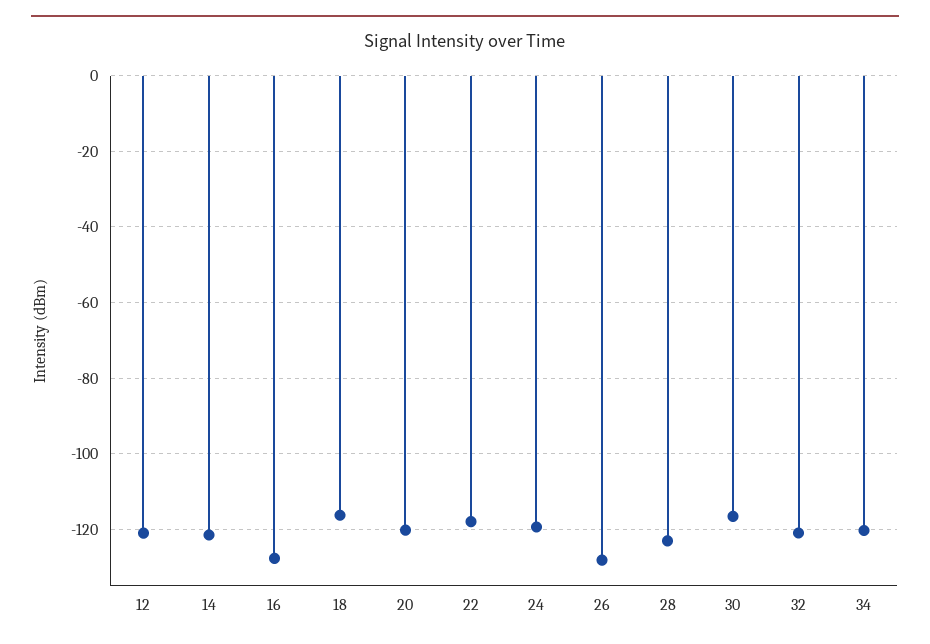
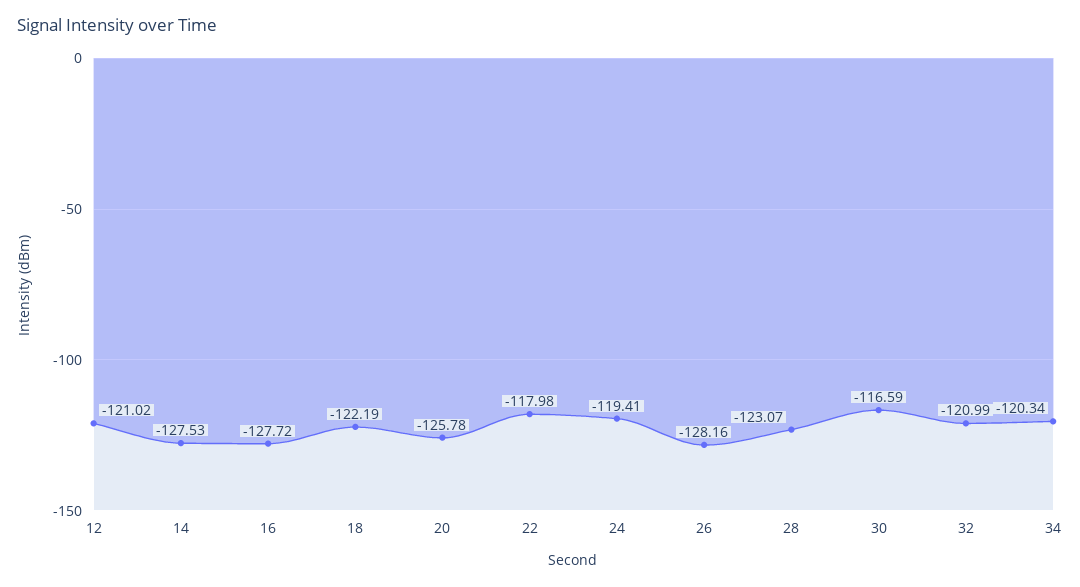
14: -122 -> -127.53
18: -116 -> -122.19
20: -120 -> -125.78

